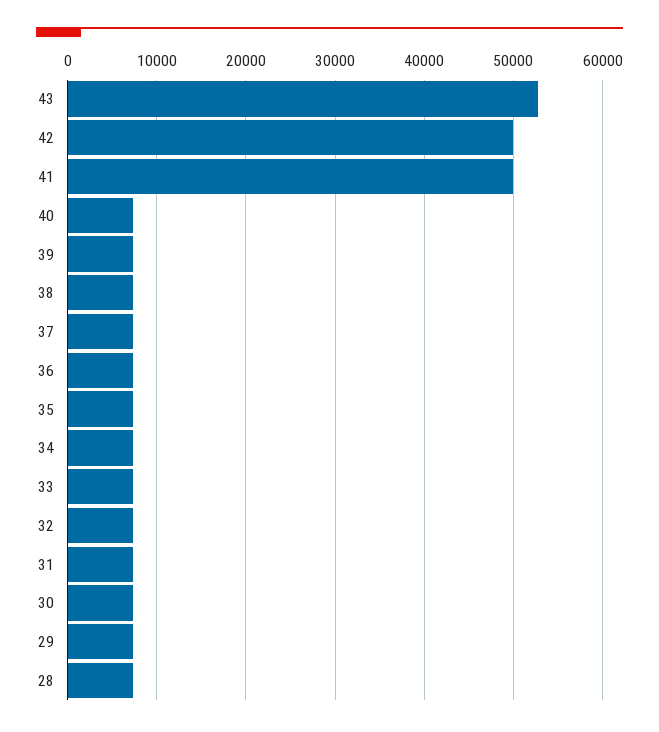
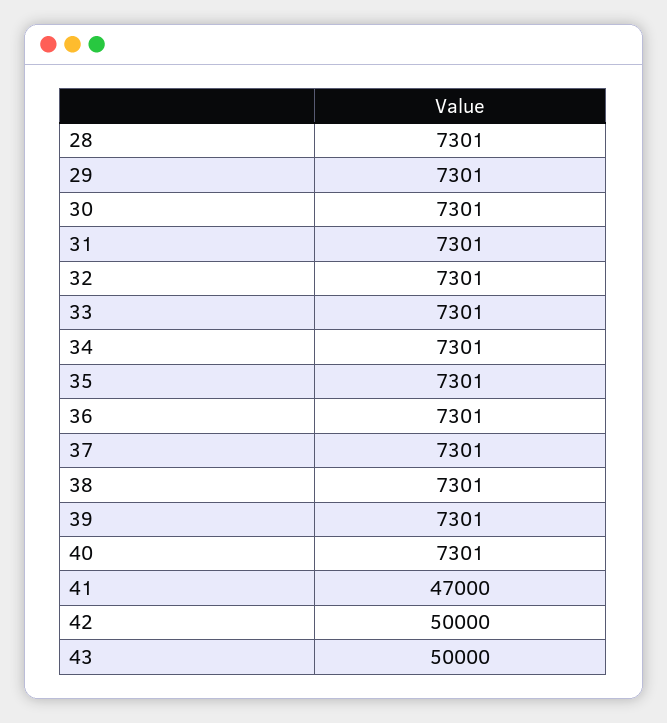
43: 53000 -> 50000
41: 50000 -> 47000

